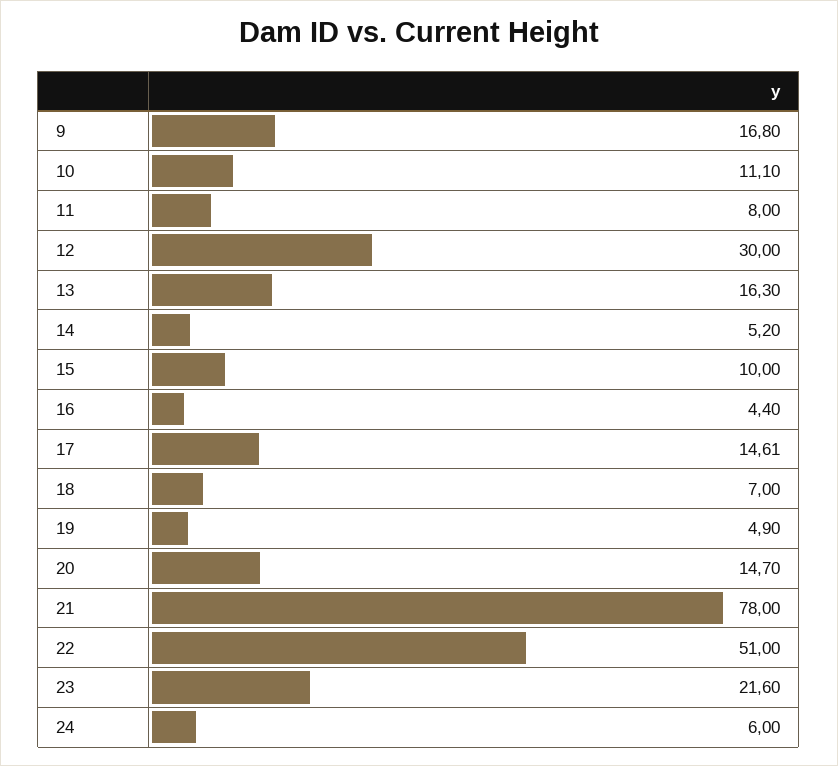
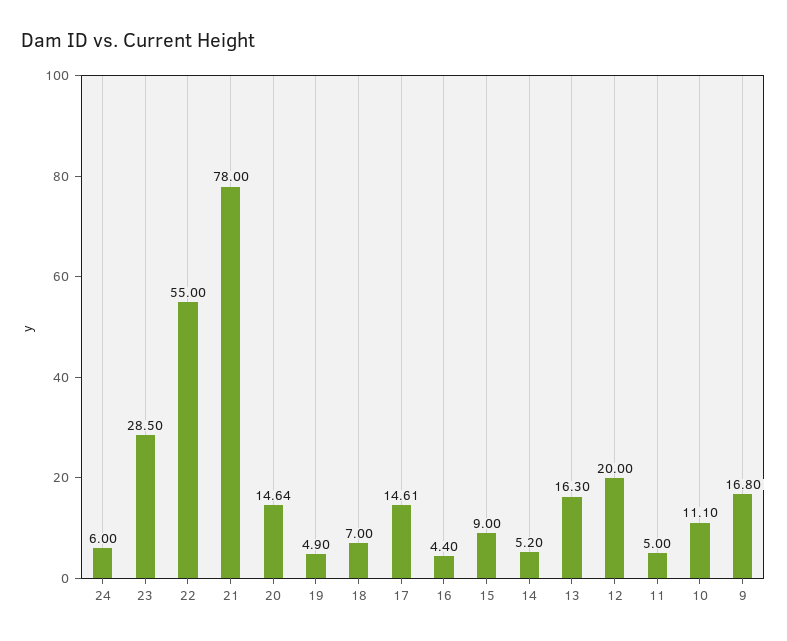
11: 8 -> 5
12: 30 -> 20
15: 10 -> 9
20: 14.7 -> 14.64
22: 51 -> 55
23: 21.6 -> 28.5

